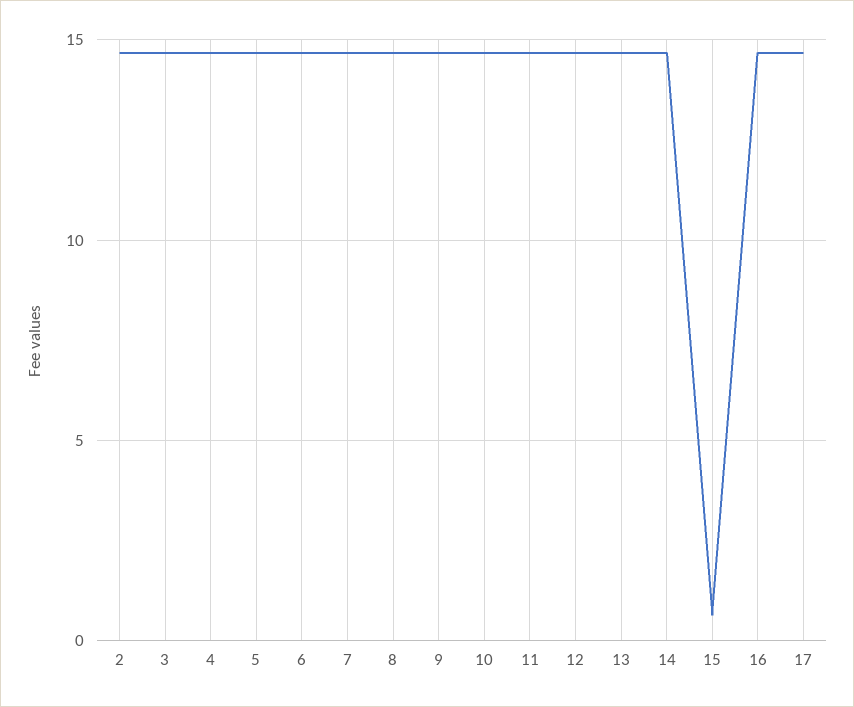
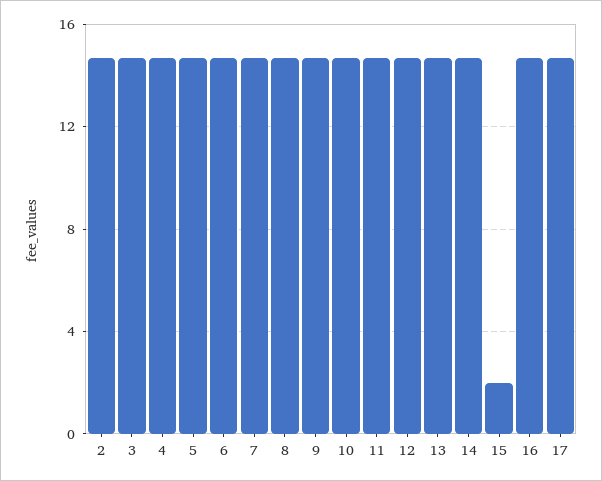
15: 0.5 -> 2

